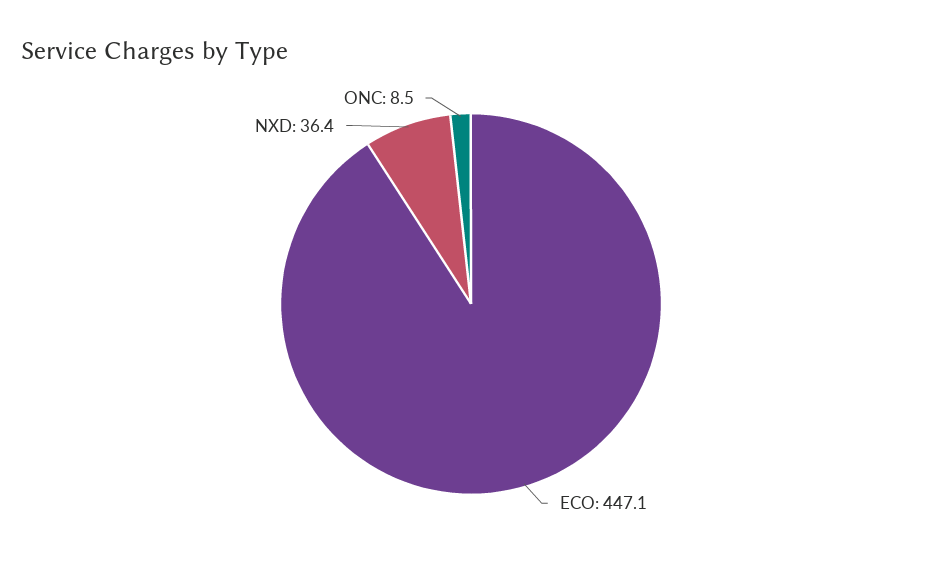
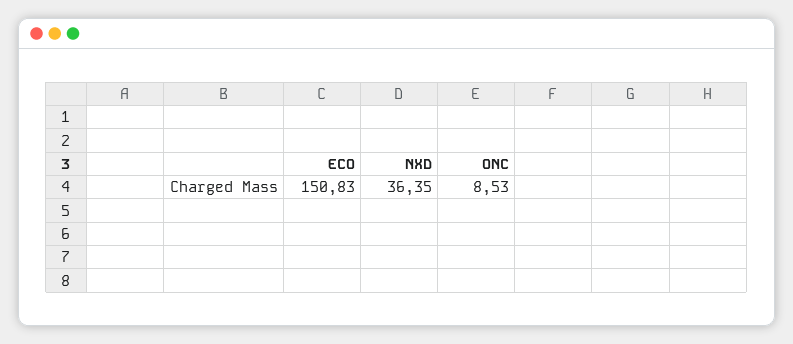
ECO: 447.1 -> 150.83

